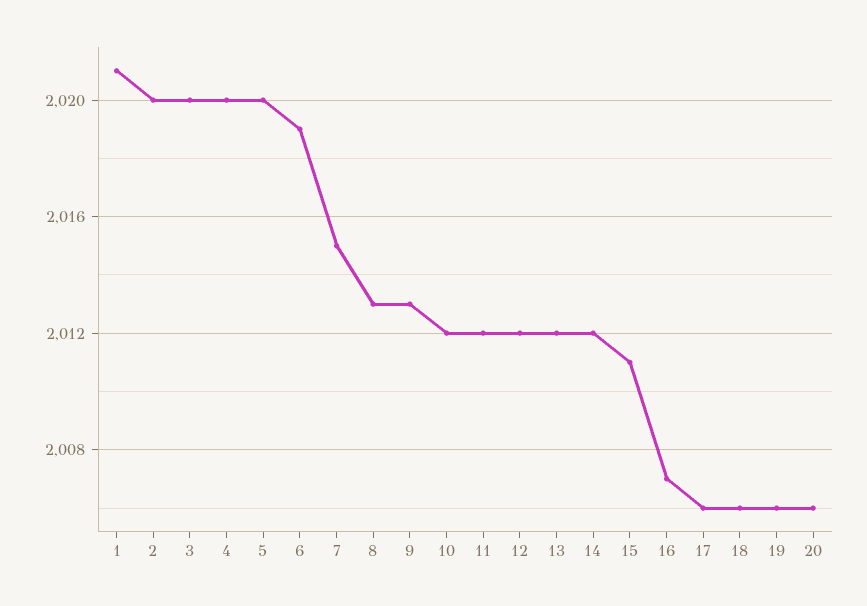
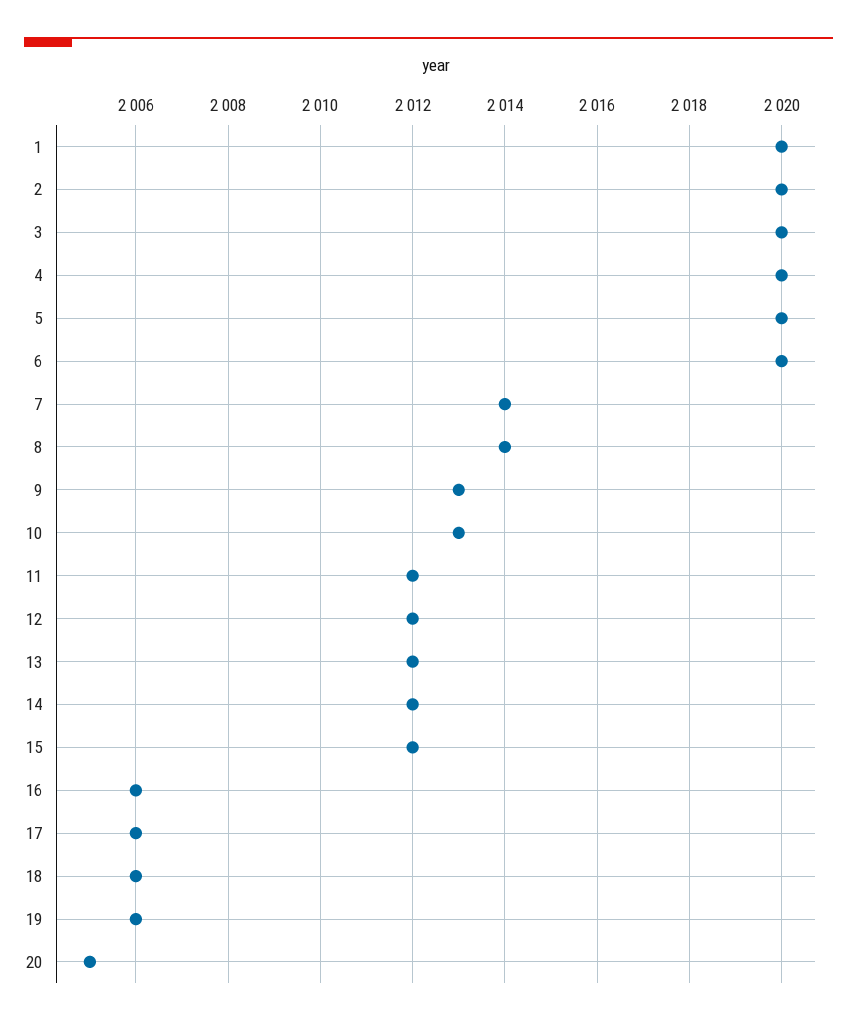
1: 2021 -> 2020
6: 2019 -> 2020
7: 2015 -> 2014
8: 2013 -> 2014
10: 2012 -> 2013
15: 2011 -> 2012
16: 2007 -> 2006
20: 2006 -> 2005

